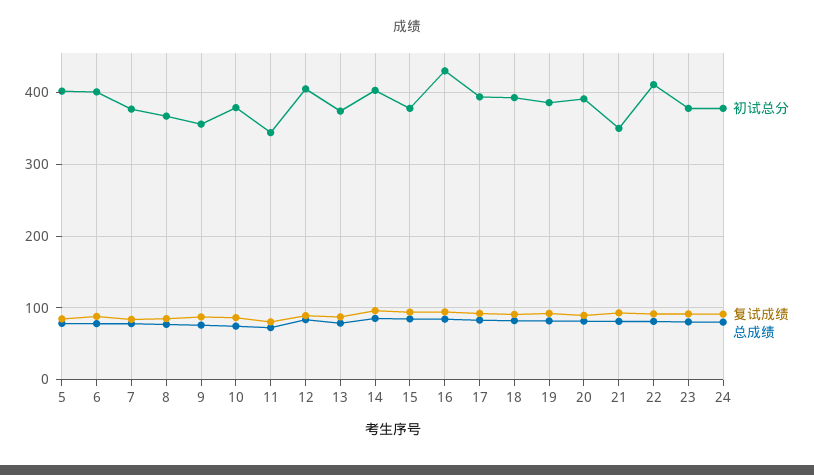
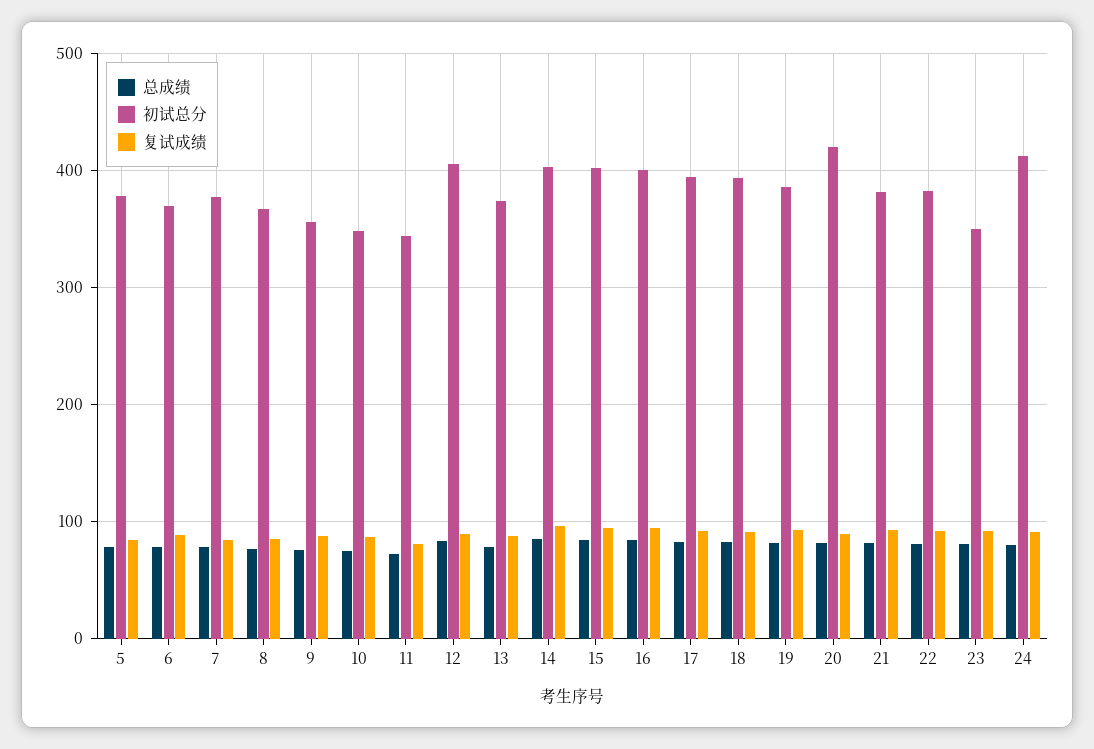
初试总分, 5: 400 -> 380
初试总分, 6: 400 -> 370
初试总分, 10: 380 -> 350
初试总分, 15: 380 -> 400
初试总分, 16: 430 -> 400
初试总分, 20: 390 -> 420
初试总分, 21: 350 -> 380
初试总分, 22: 410 -> 380
初试总分, 23: 380 -> 350
初试总分, 24: 380 -> 410

